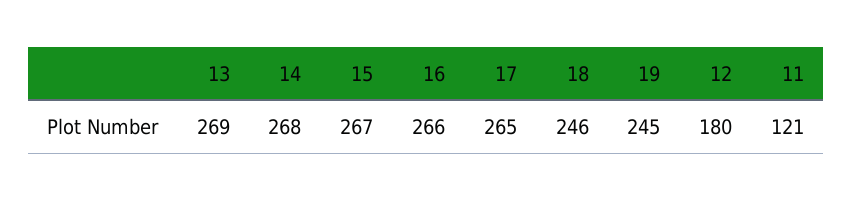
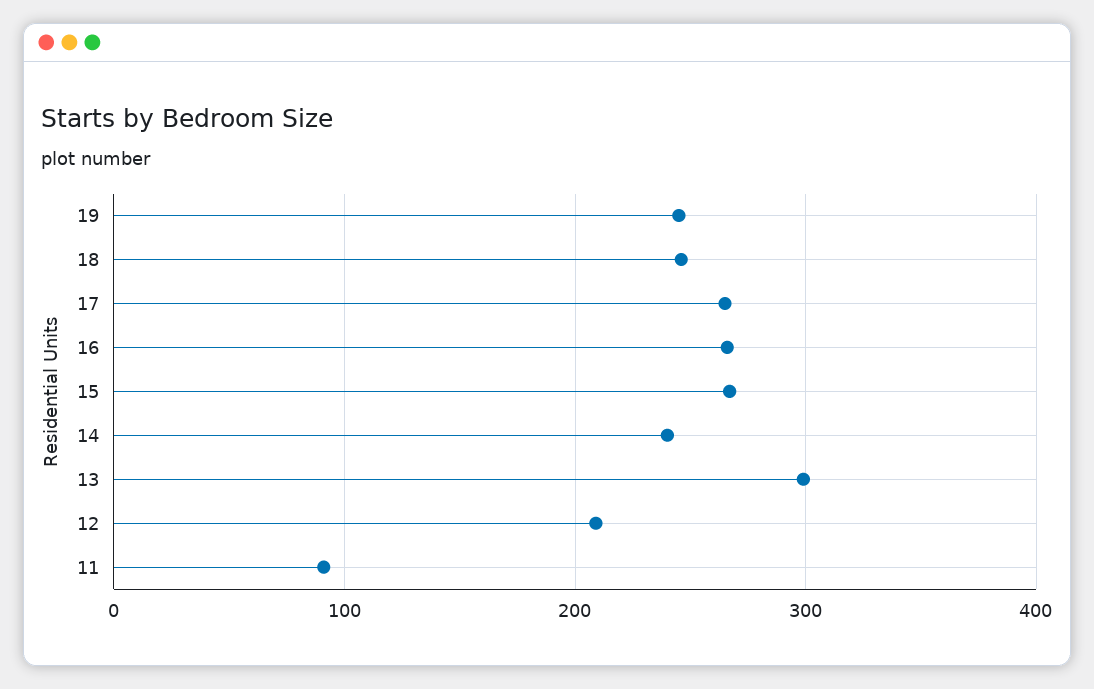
13: 269 -> 300
14: 268 -> 240
12: 180 -> 210
11: 121 -> 90

